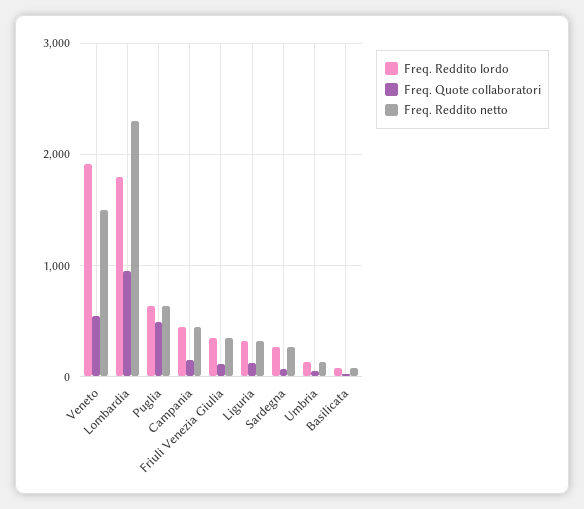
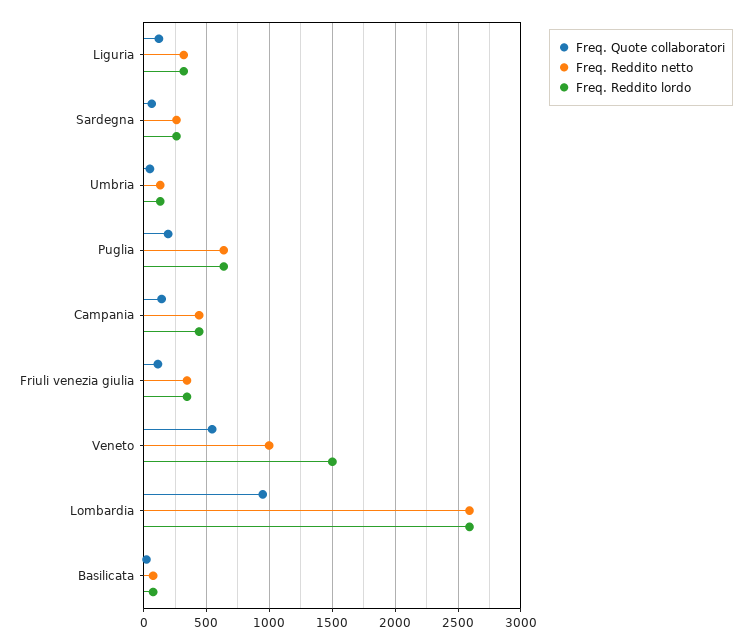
Freq. Reddito lordo, Veneto: 1900 -> 1500
Freq. Reddito netto, Veneto: 1500 -> 1000
Freq. Reddito lordo, Lombardia: 1800 -> 2600
Freq. Reddito netto, Lombardia: 2300 -> 2600
Freq. Quote collaboratori, Puglia: 500 -> 200

